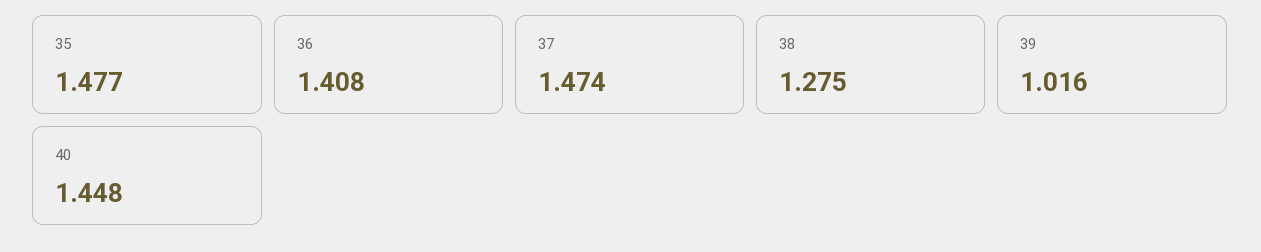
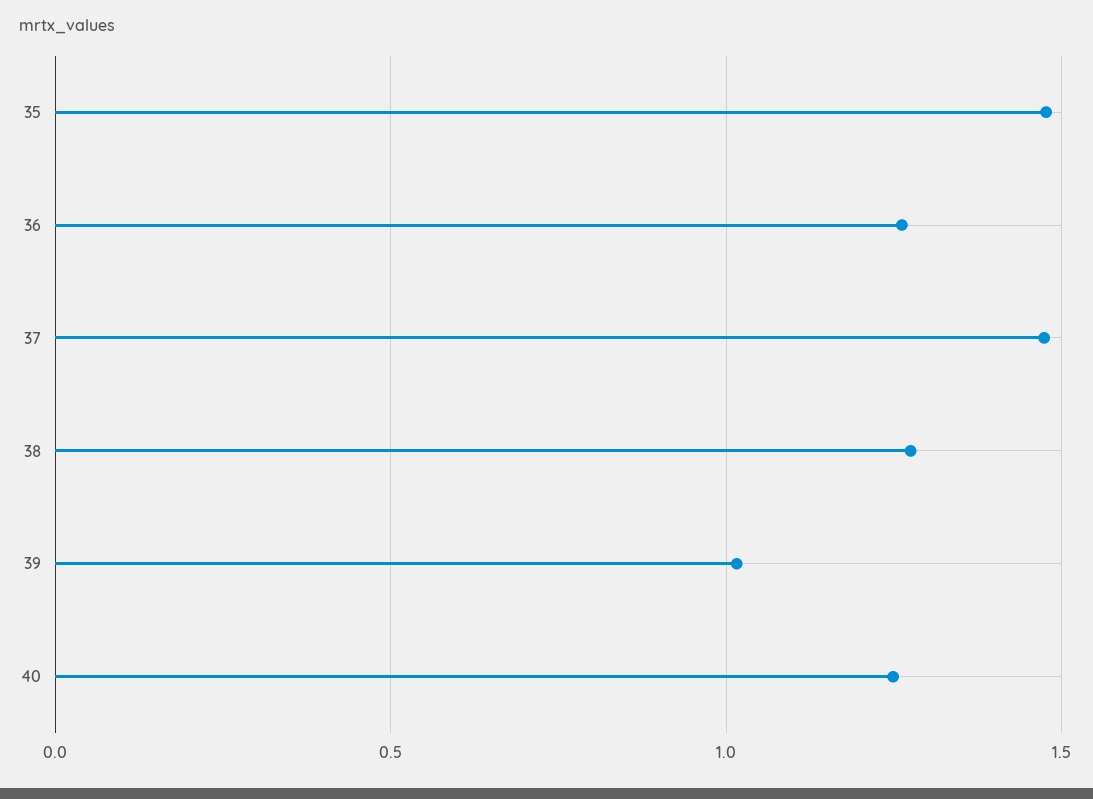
36: 1.408 -> 1.25
40: 1.448 -> 1.25

